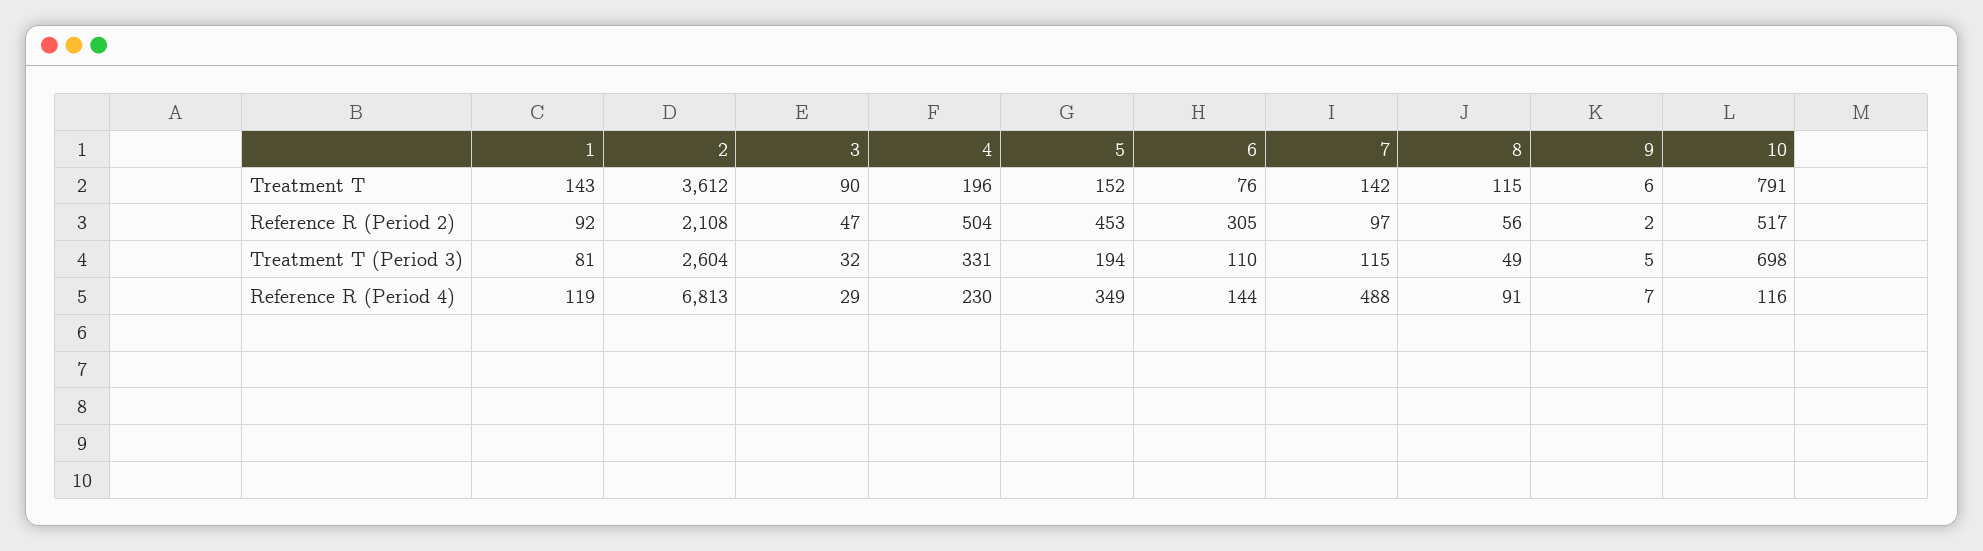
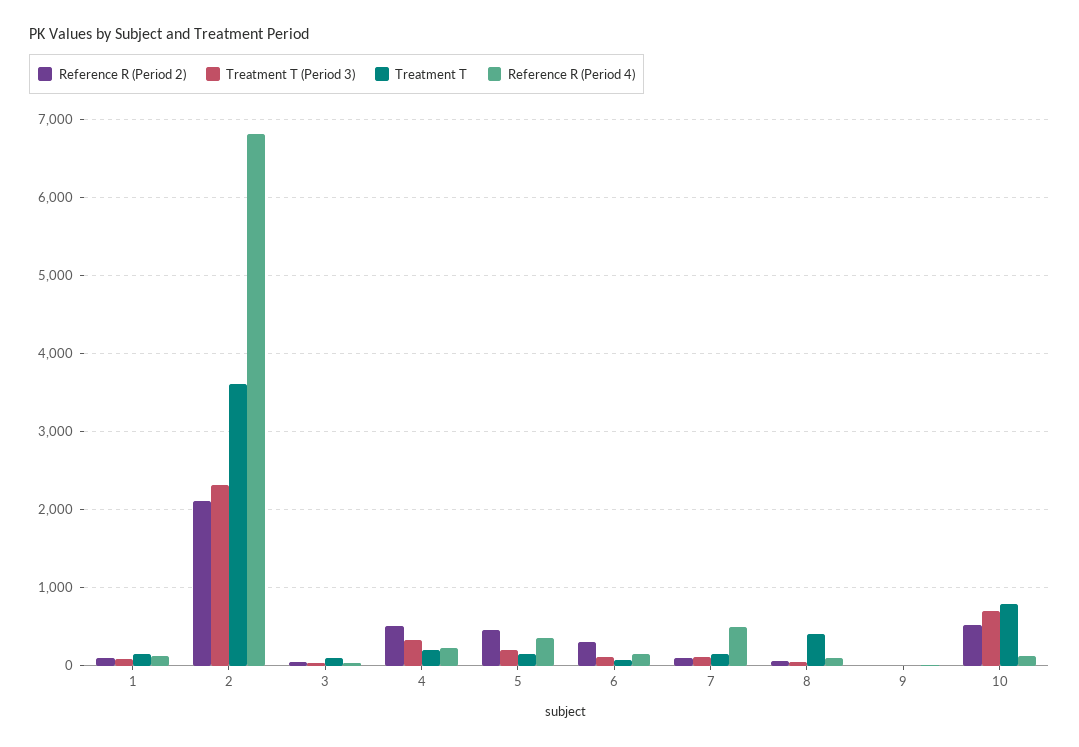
Treatment T, 8: 115 -> 400
Treatment T (Period 3), 2: 2604 -> 2300

